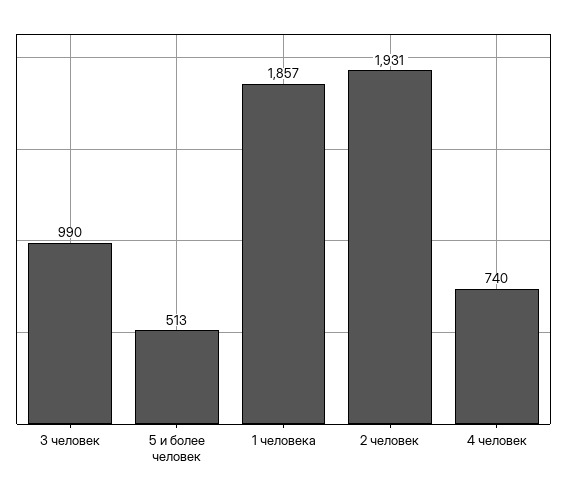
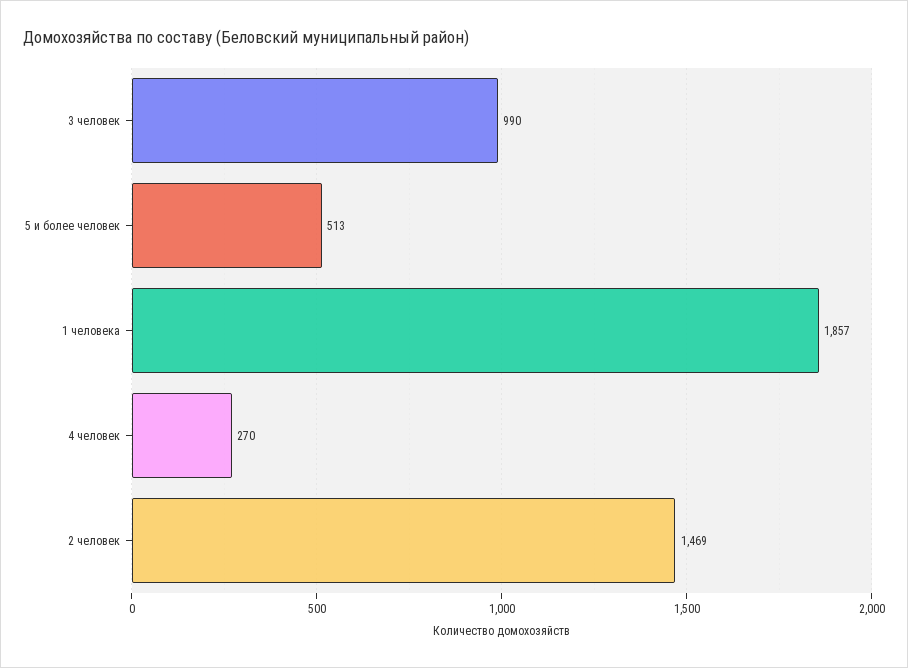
2 человек: 1931 -> 1469
4 человек: 740 -> 270

